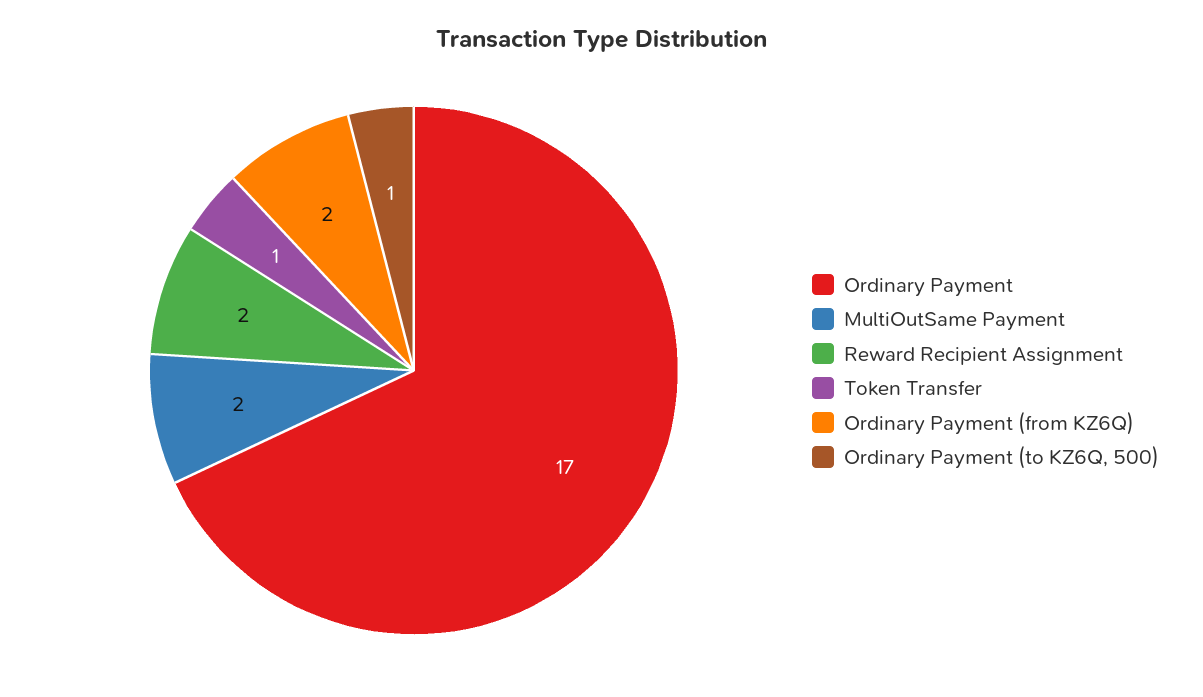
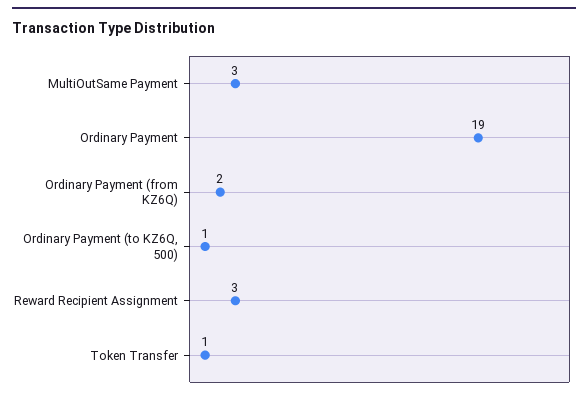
Ordinary Payment: 17 -> 19
MultiOutSame Payment: 2 -> 3
Reward Recipient Assignment: 2 -> 3

